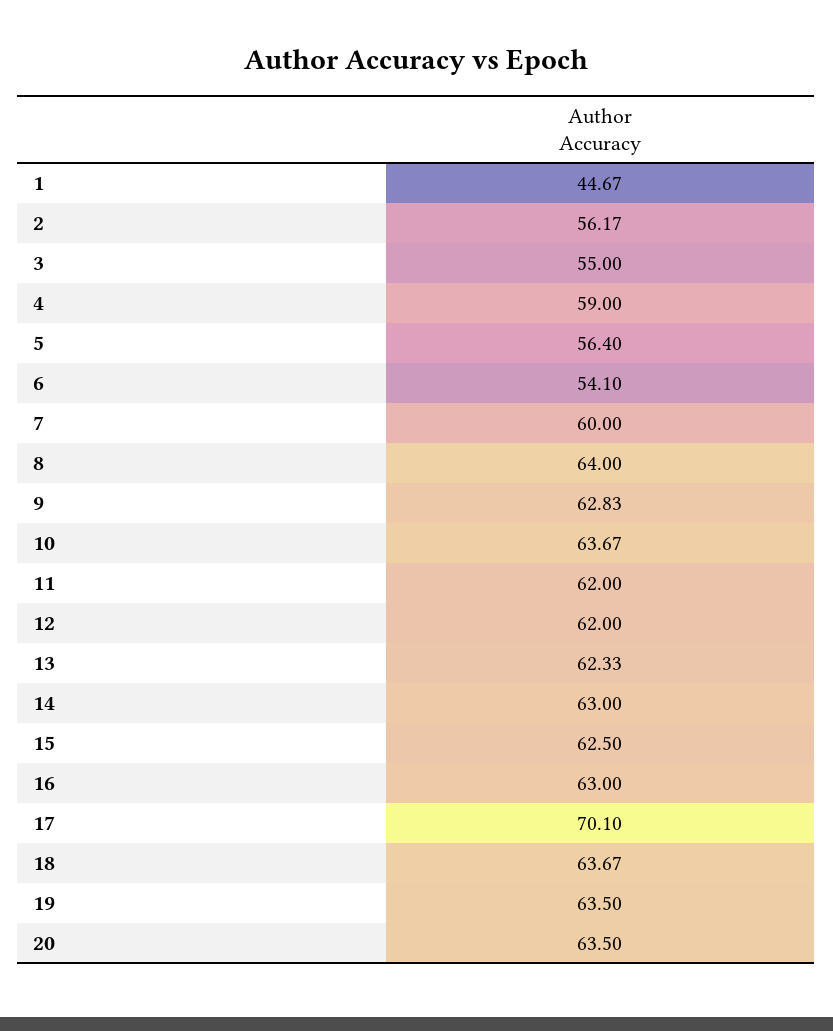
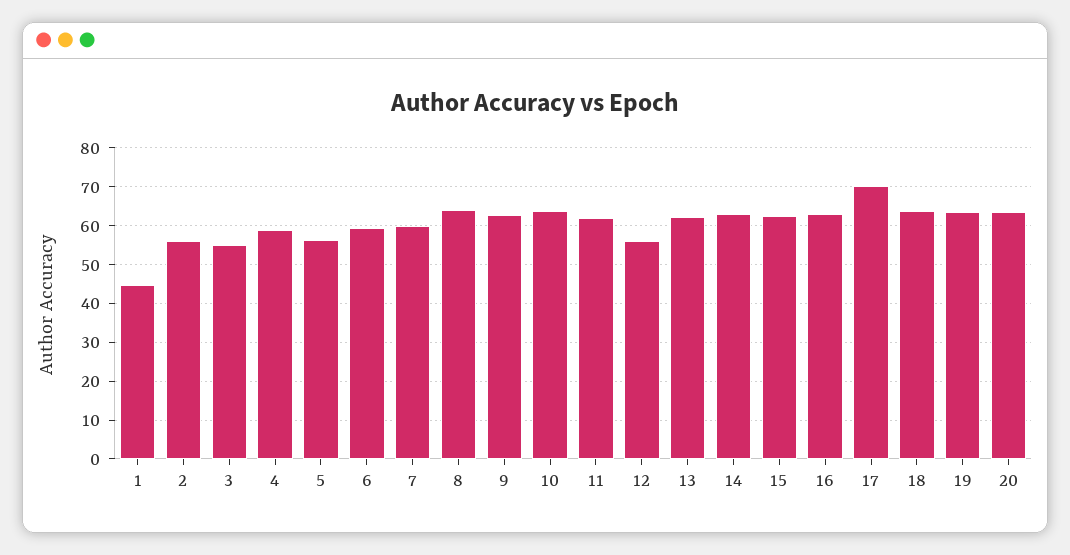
6: 54.1 -> 60
12: 62 -> 56

